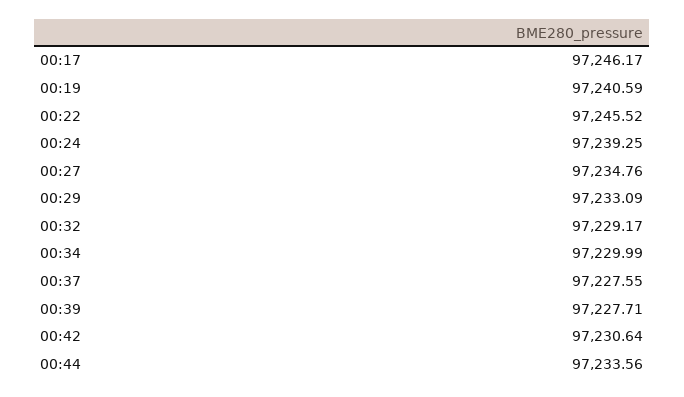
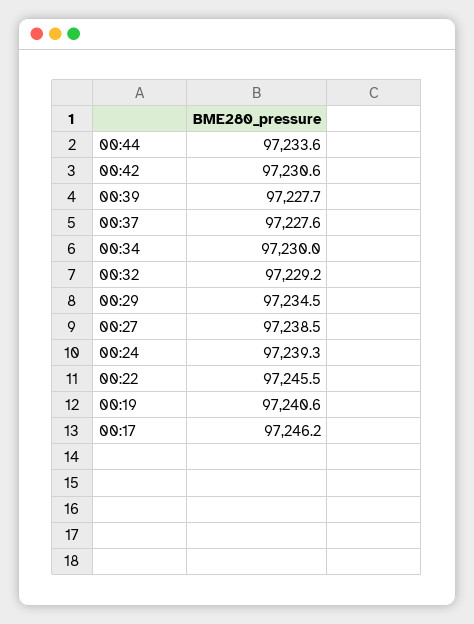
00:27: 97234.76 -> 97238.5
00:29: 97233.09 -> 97234.5

